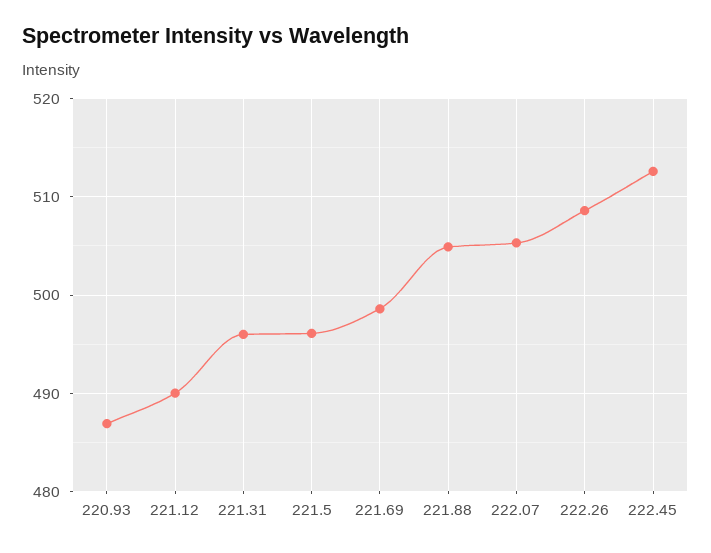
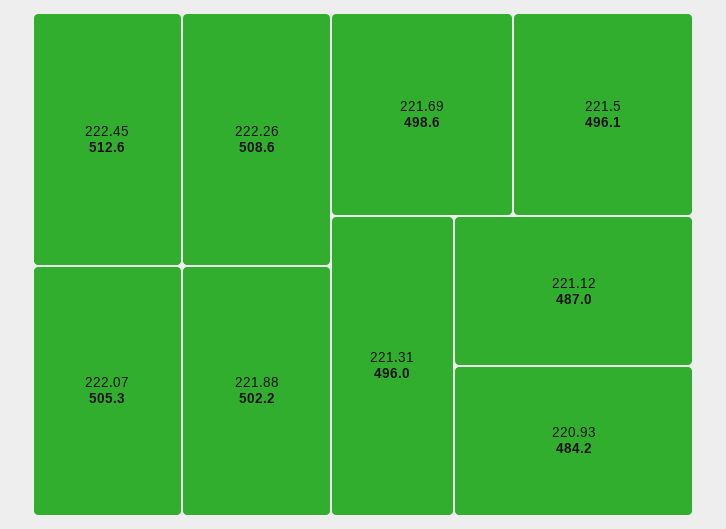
220.93: 487 -> 484.2
221.12: 490 -> 487
221.88: 505 -> 502.2

